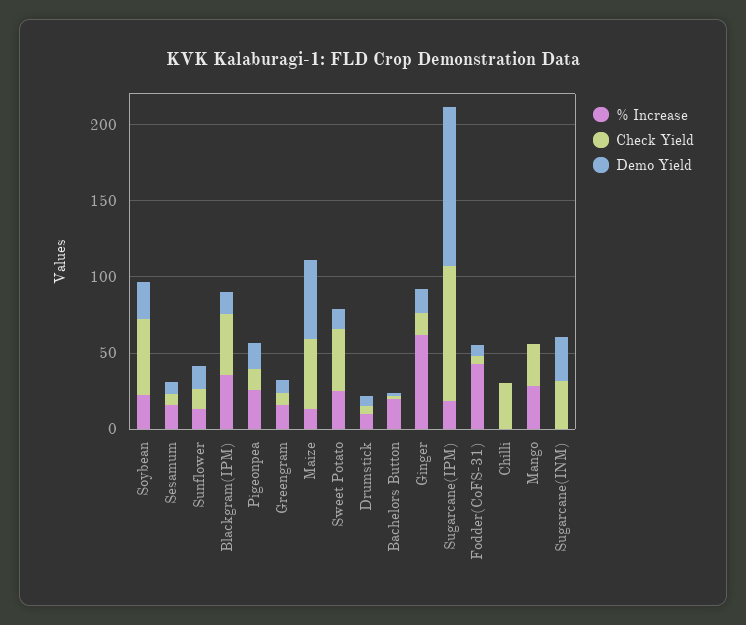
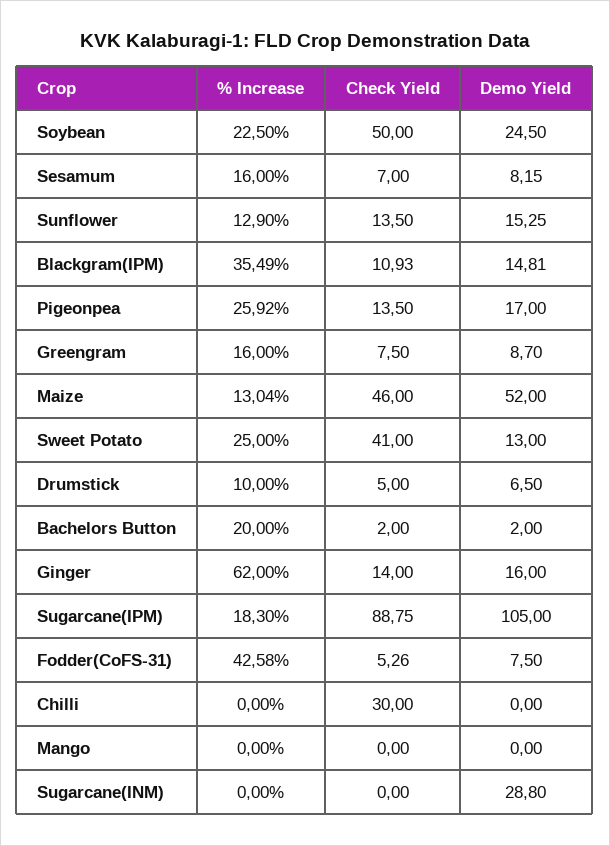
Check Yield, Blackgram(IPM): 40 -> 10.93
% Increase, Mango: 30 -> 0
Check Yield, Mango: 30 -> 0
Check Yield, Sugarcane(INM): 30 -> 0

